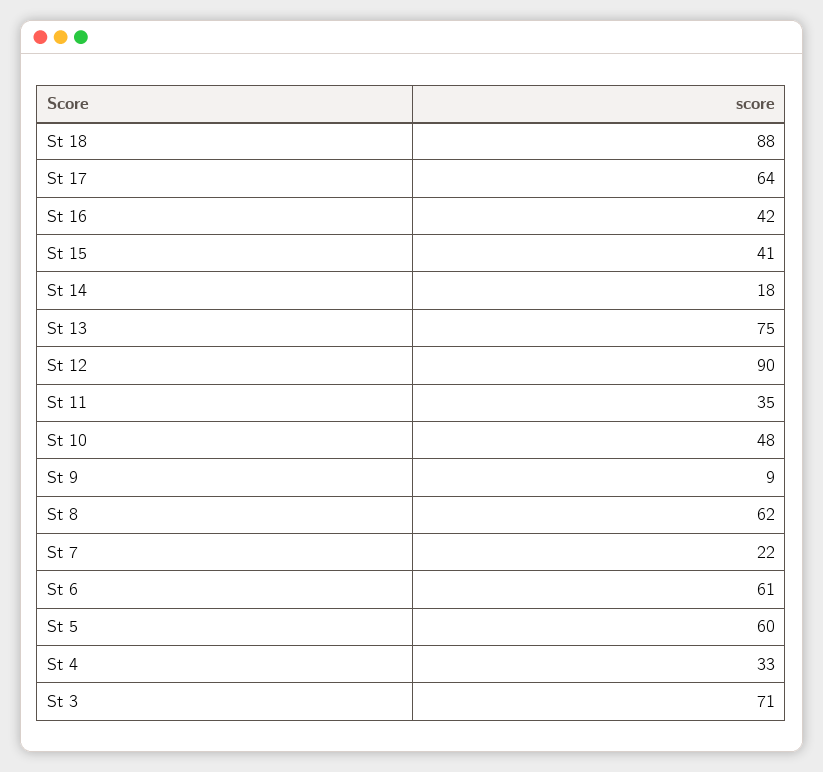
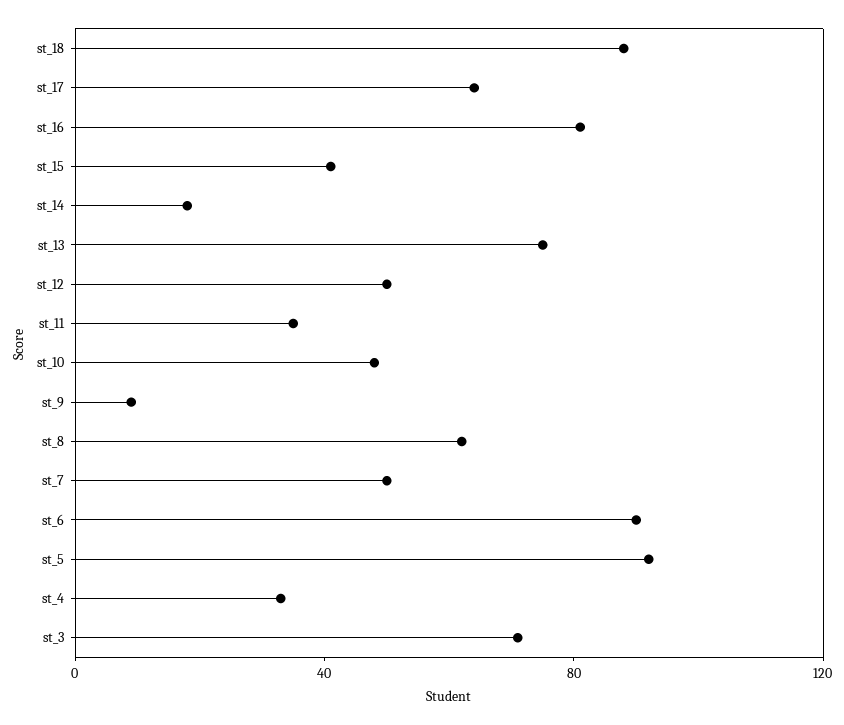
St 16: 42 -> 80
St 12: 90 -> 50
St 7: 22 -> 50
St 6: 61 -> 90
St 5: 60 -> 90

